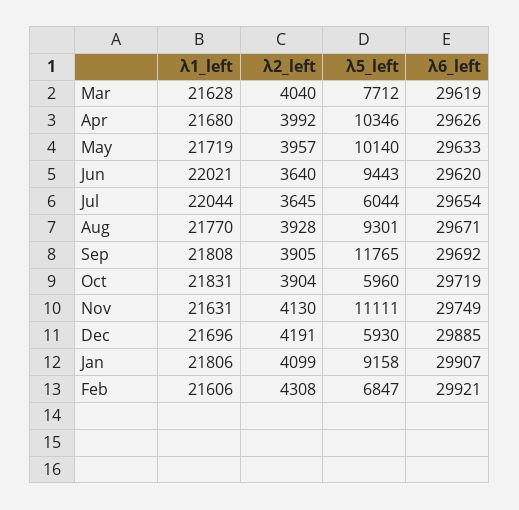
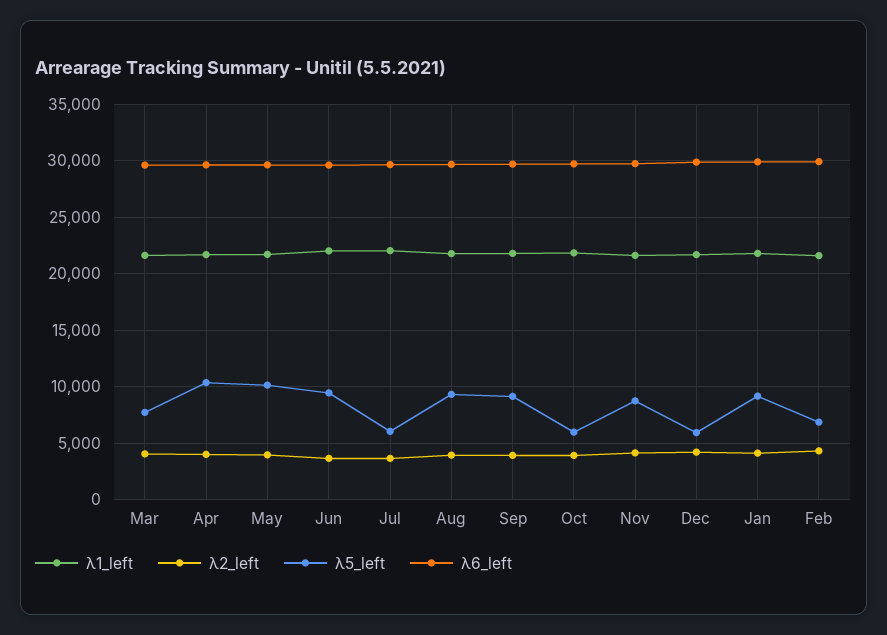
λ5_left, Sep: 11765 -> 9000
λ5_left, Nov: 11111 -> 9000

